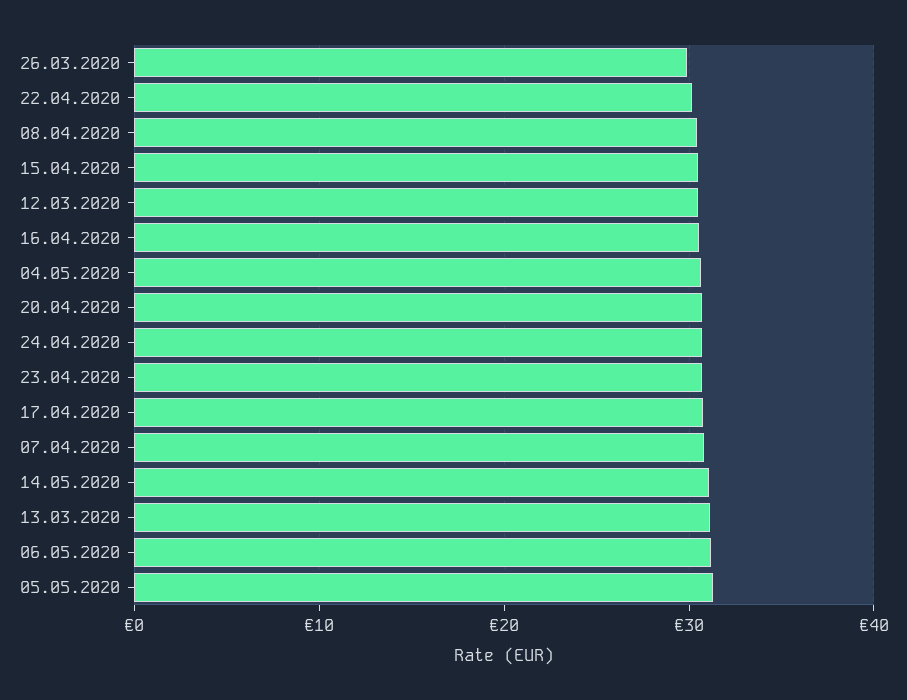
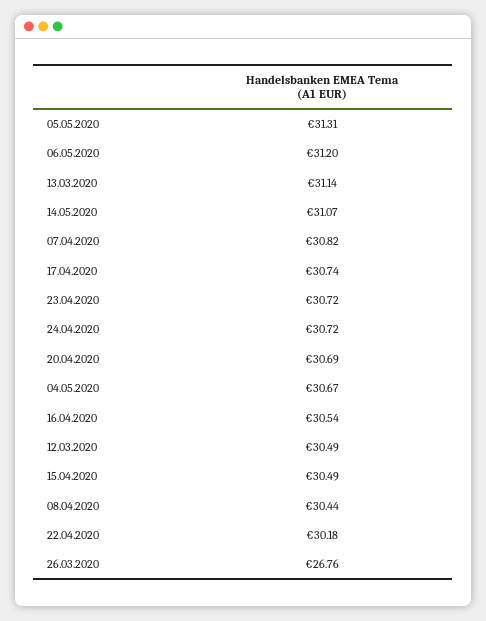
26.03.2020: 30 -> 26.76

